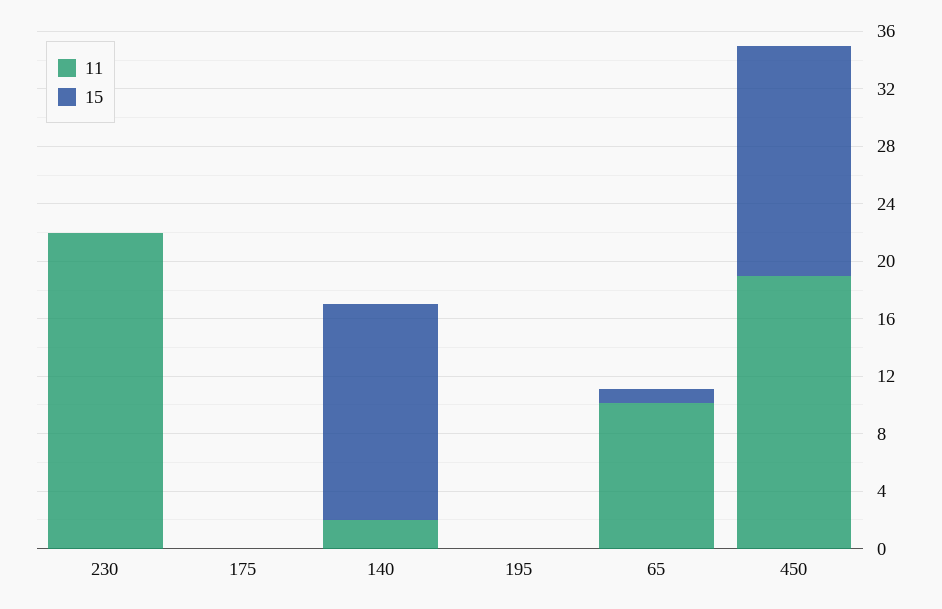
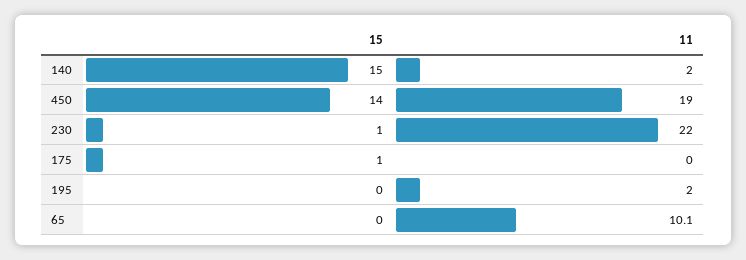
15, 230: 0 -> 1
15, 175: 0 -> 1
11, 195: 0 -> 2
15, 65: 1 -> 0
15, 450: 16 -> 14

